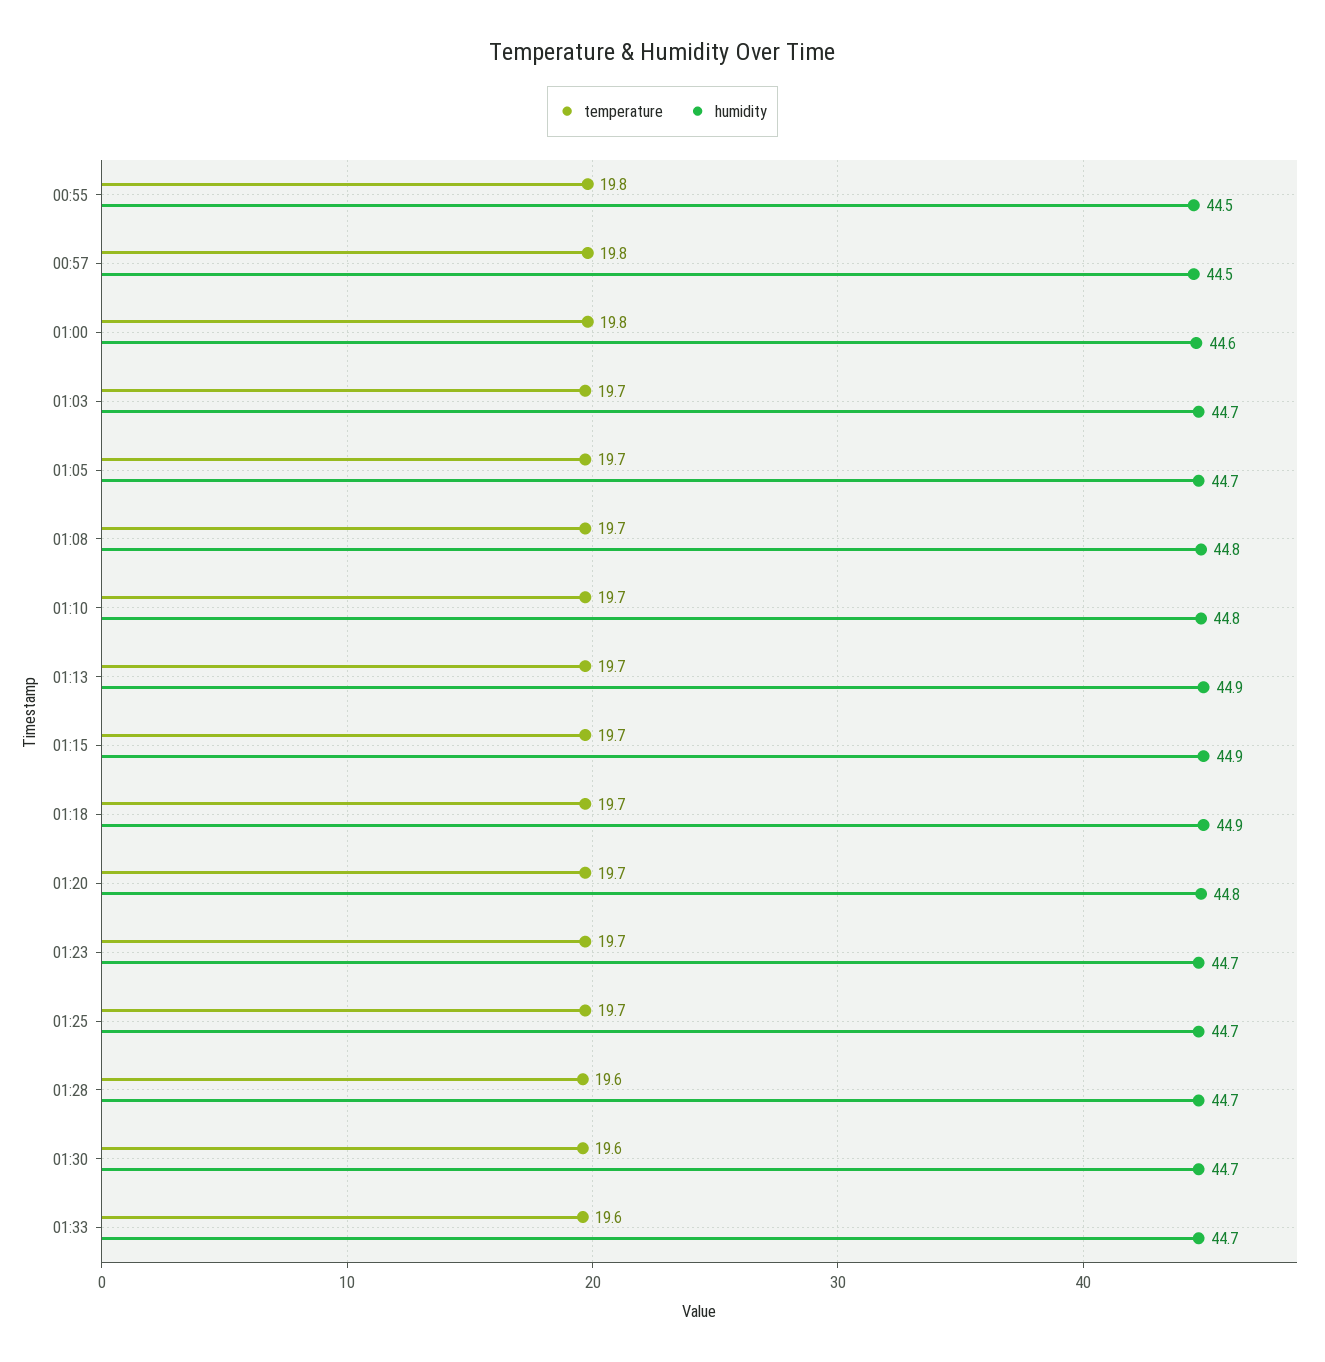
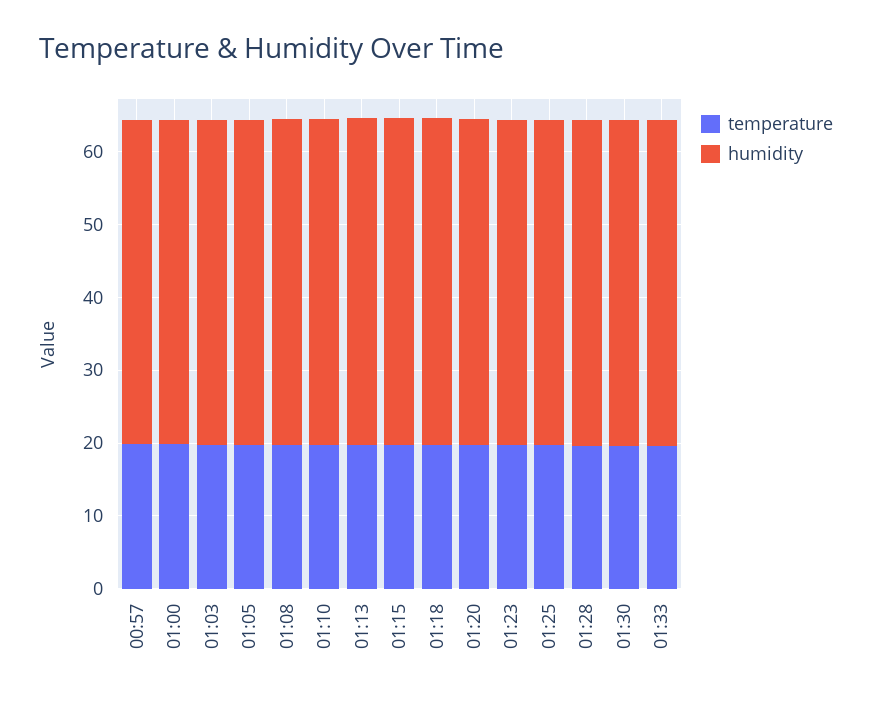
temperature, 00:55: 19.8 -> none
humidity, 00:55: 44.5 -> none

